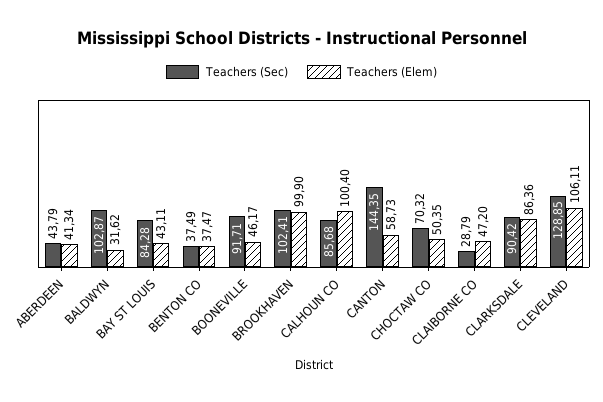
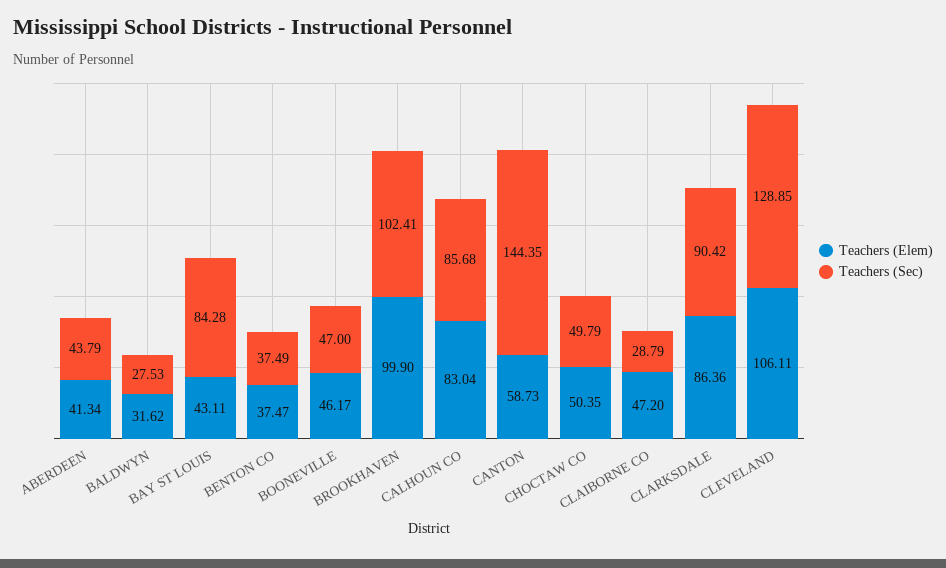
Teachers (Sec), BALDWYN: 102.87 -> 27.53
Teachers (Sec), BOONEVILLE: 91.71 -> 47
Teachers (Elem), CALHOUN CO: 100.4 -> 83.04
Teachers (Sec), CHOCTAW CO: 70.32 -> 49.79

